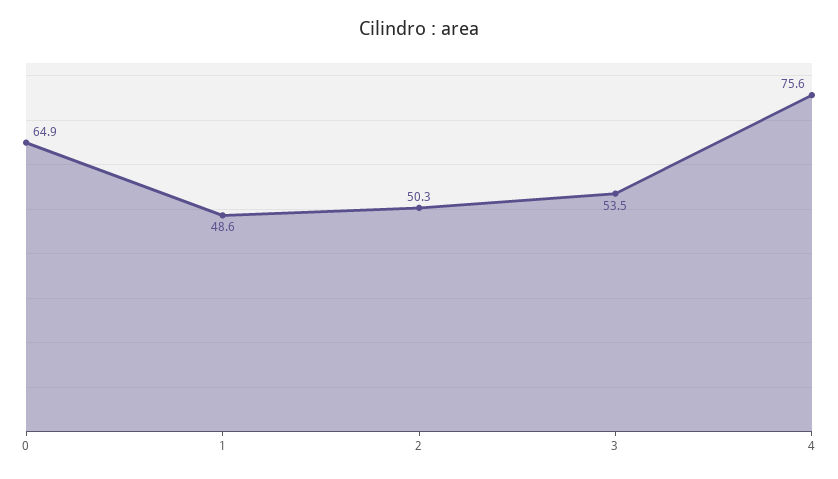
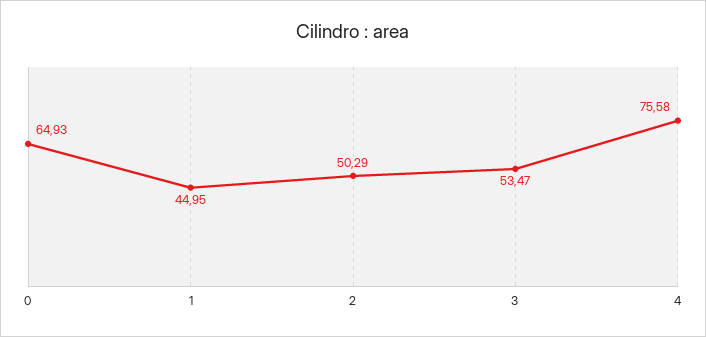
1: 48.6 -> 44.95

